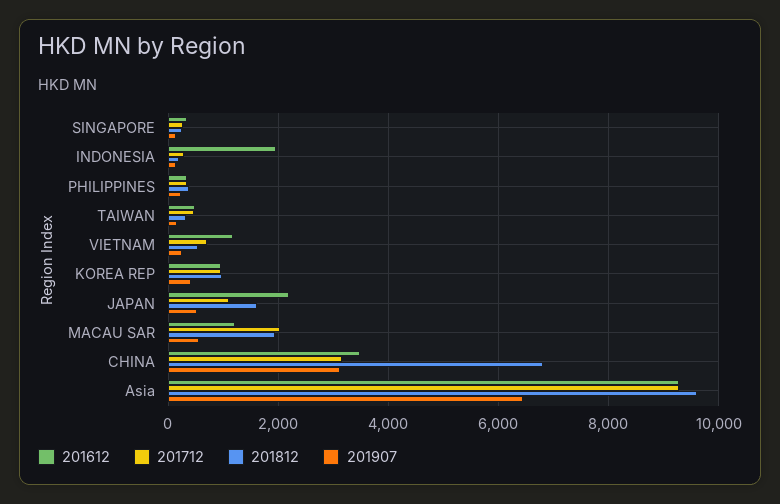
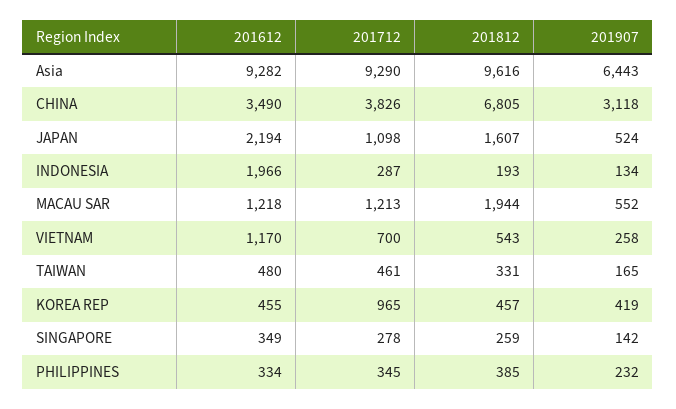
201612, KOREA REP: 1000 -> 455
201812, KOREA REP: 1000 -> 457
201712, MACAU SAR: 2000 -> 1213
201712, CHINA: 3200 -> 3826

